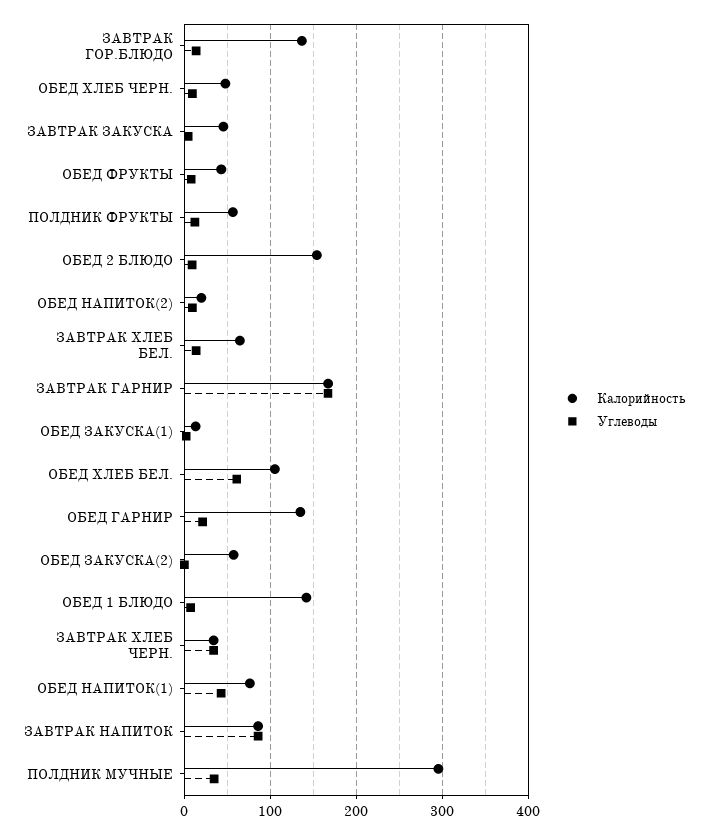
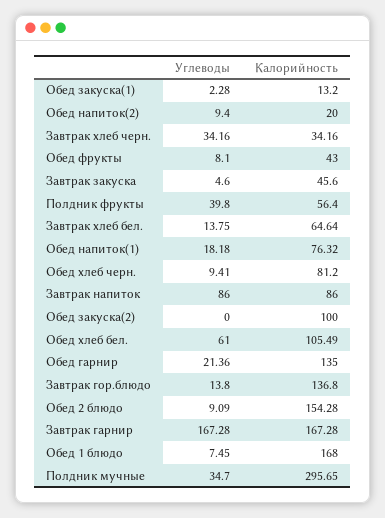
Калорийность, ОБЕД ХЛЕБ ЧЕРН.: 50 -> 81.2
Углеводы, ПОЛДНИК ФРУКТЫ: 10 -> 39.8
Калорийность, ОБЕД ЗАКУСКА(2): 60 -> 100
Калорийность, ОБЕД 1 БЛЮДО: 140 -> 168
Углеводы, ОБЕД НАПИТОК(1): 40 -> 18.18

